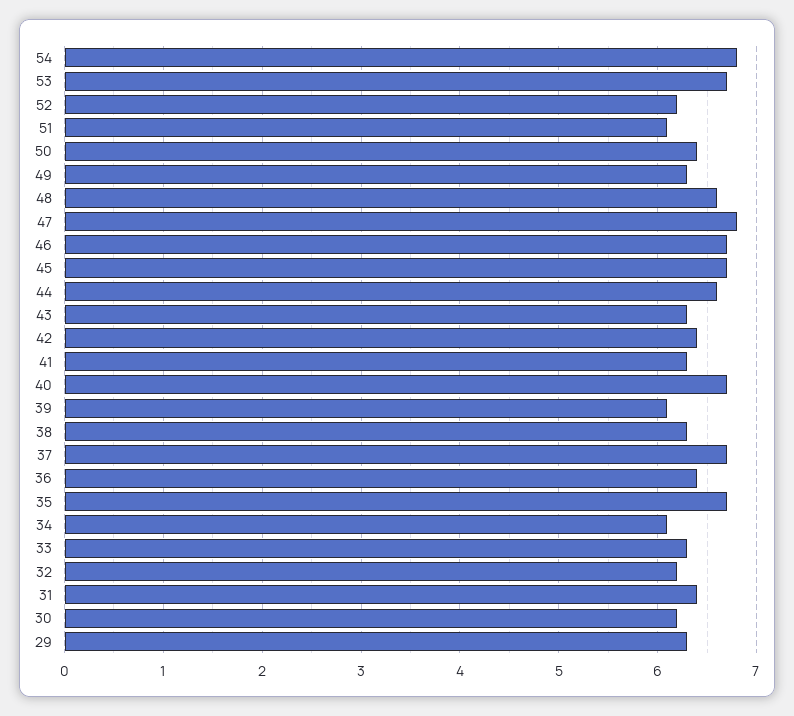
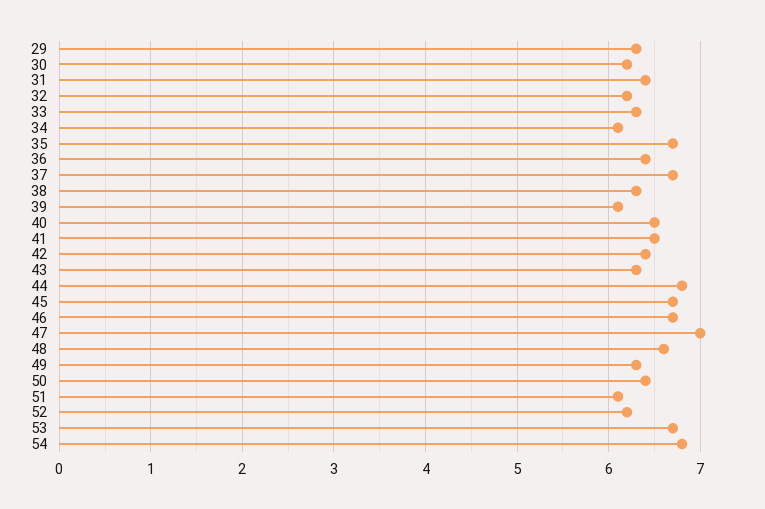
47: 6.8 -> 7
44: 6.6 -> 6.8
41: 6.3 -> 6.5
40: 6.7 -> 6.5

